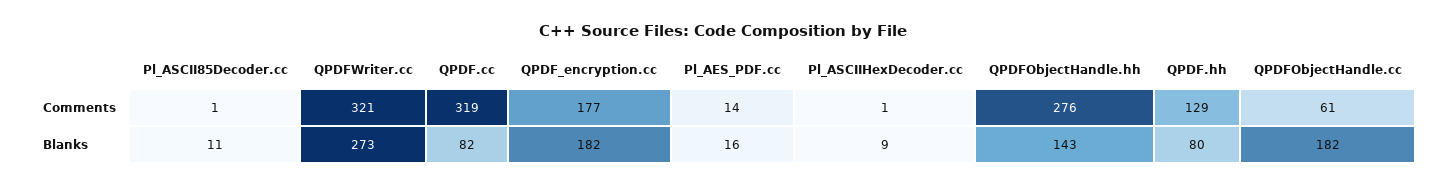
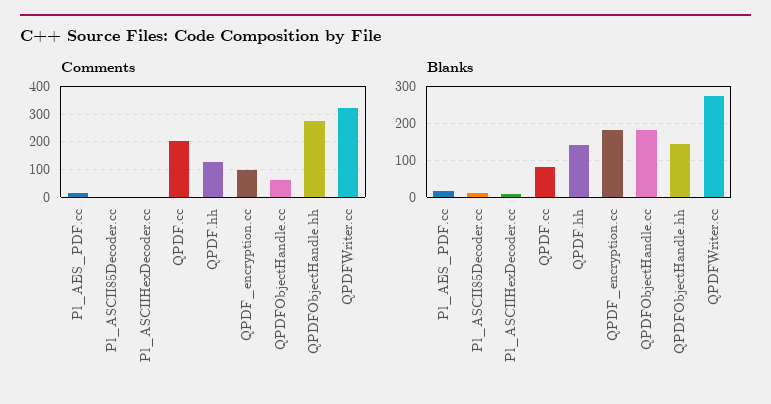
Comments, QPDF.cc: 319 -> 200
Comments, QPDF_encryption.cc: 177 -> 100
Blanks, QPDF.hh: 80 -> 140

